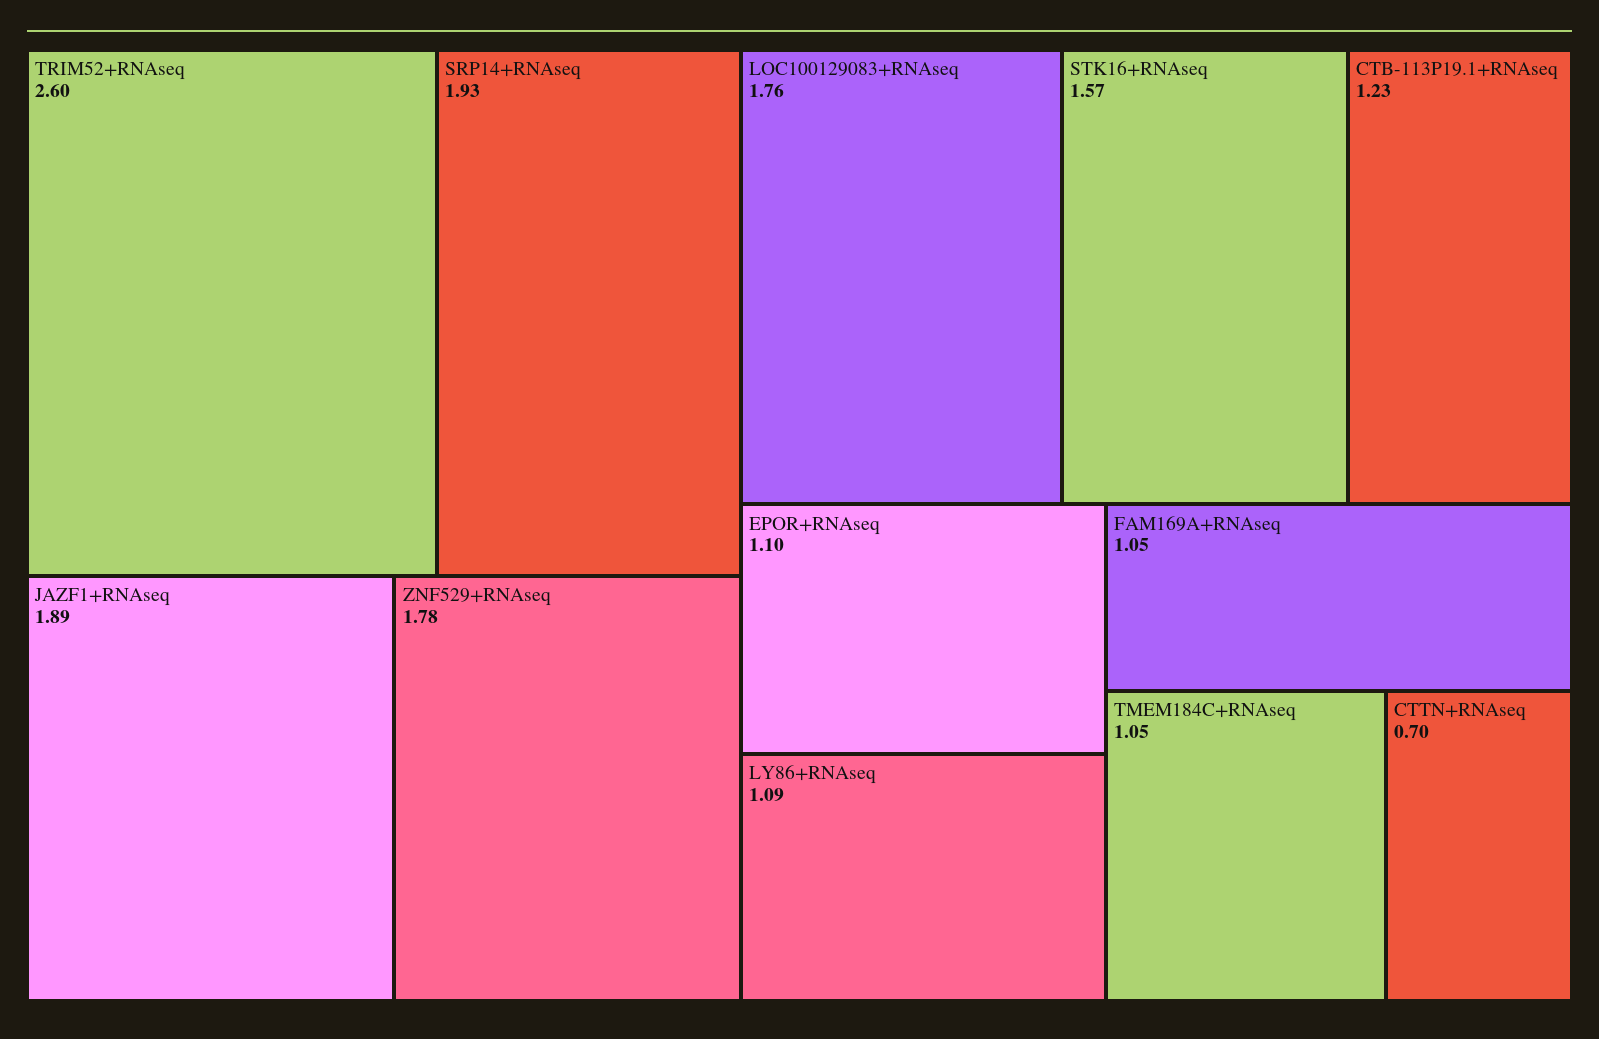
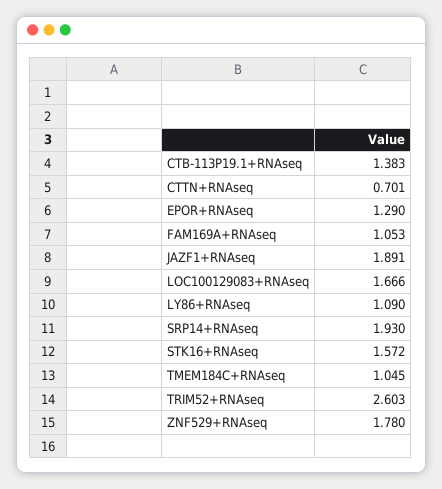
LOC100129083+RNAseq: 1.76 -> 1.666
CTB-113P19.1+RNAseq: 1.23 -> 1.383
EPOR+RNAseq: 1.1 -> 1.29

